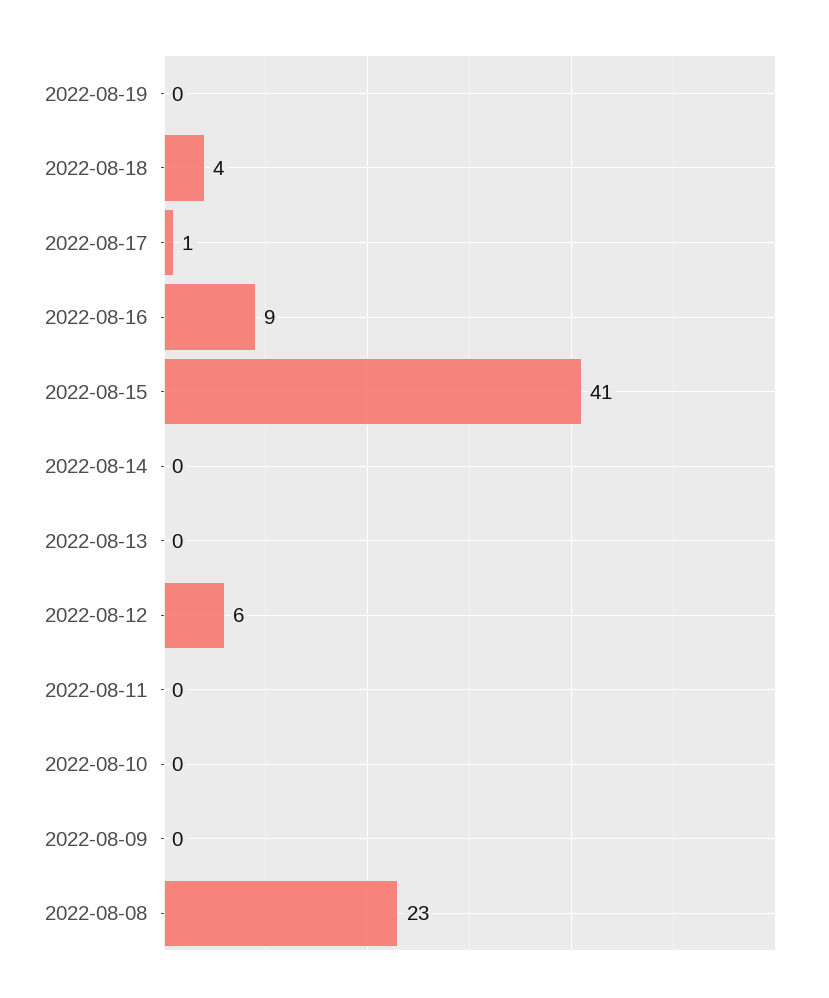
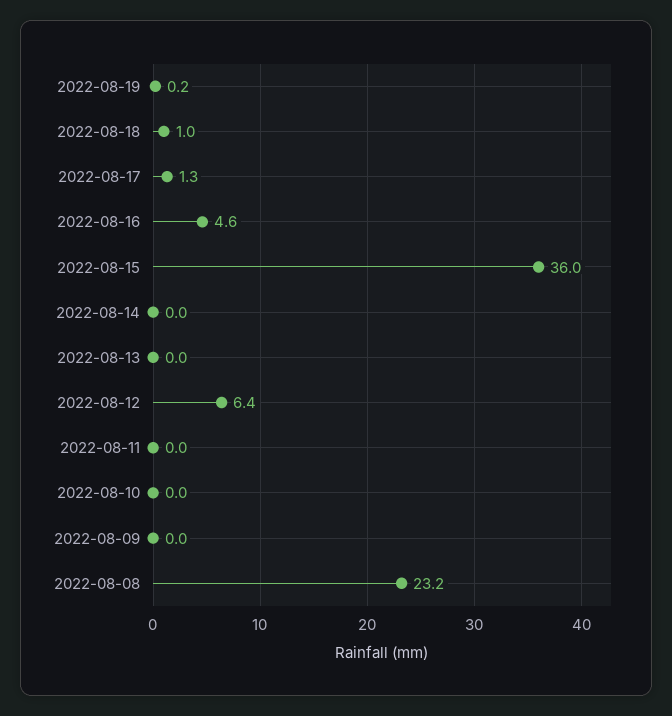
2022-08-18: 4 -> 1
2022-08-16: 9 -> 4.6
2022-08-15: 41 -> 36

